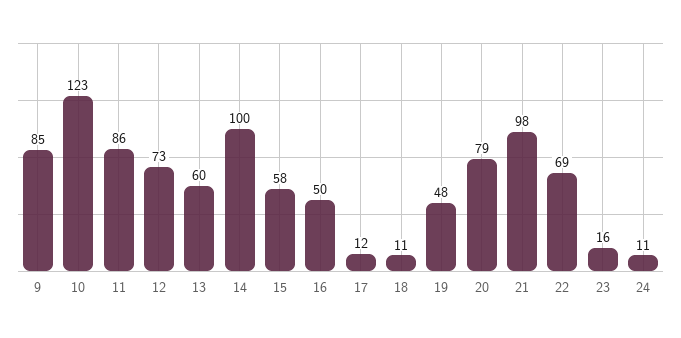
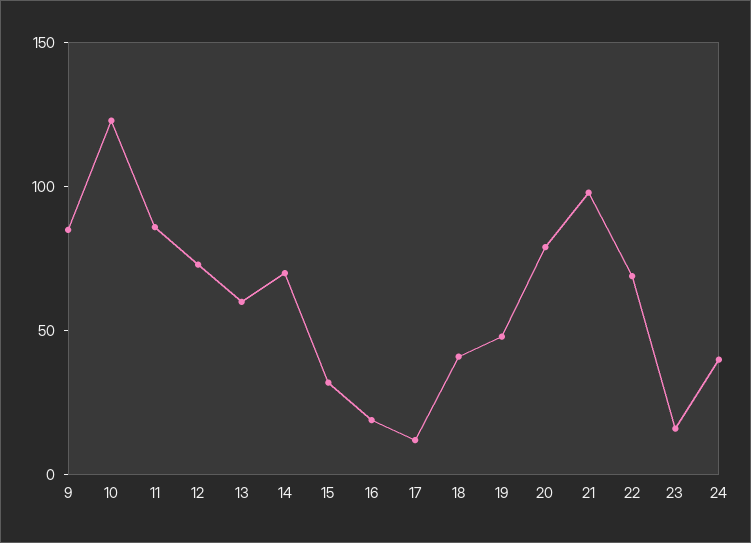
14: 100 -> 70
15: 58 -> 30
16: 50 -> 20
18: 11 -> 40
24: 11 -> 40

